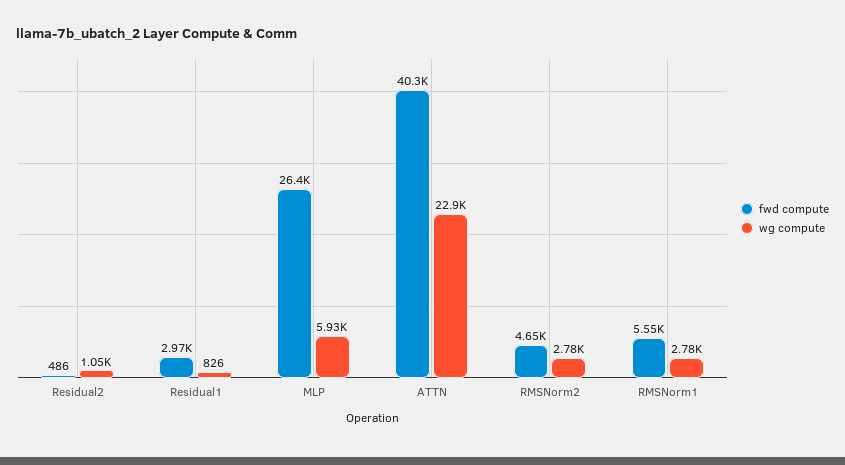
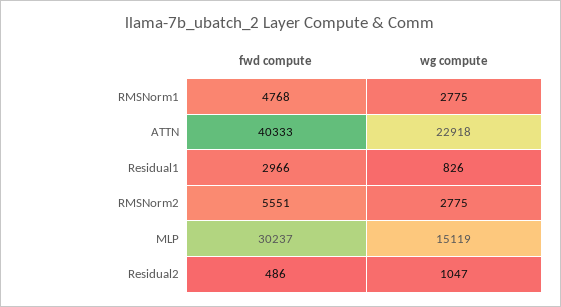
fwd compute, MLP: 26400 -> 30237
wg compute, MLP: 5930 -> 15119
fwd compute, RMSNorm2: 4650 -> 5551
fwd compute, RMSNorm1: 5550 -> 4768

